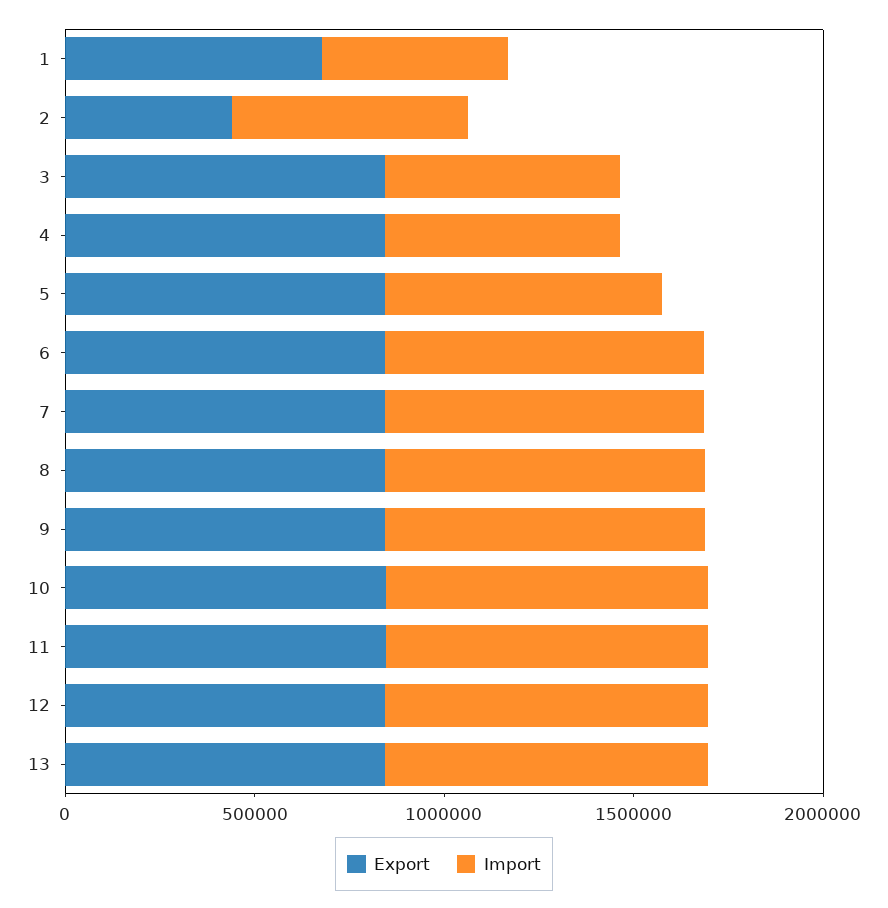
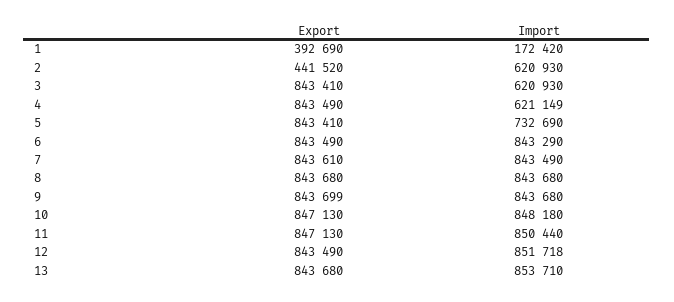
Export, 1: 700000 -> 392690
Import, 1: 500000 -> 172420

